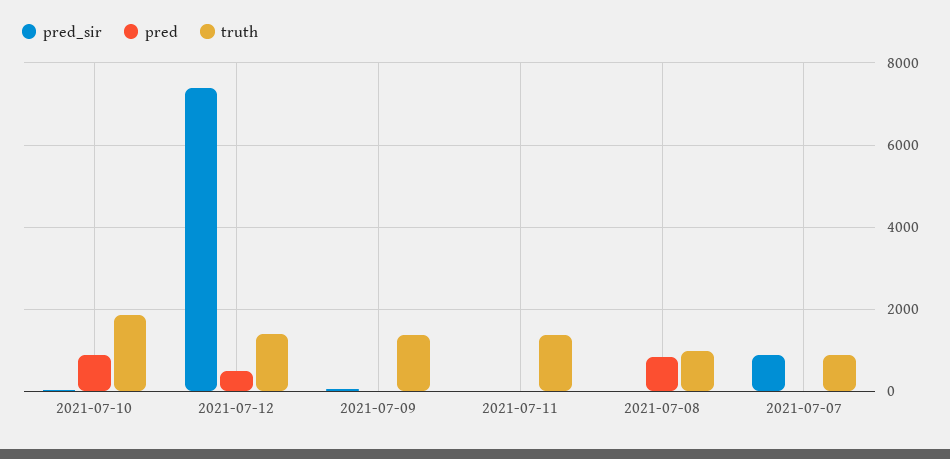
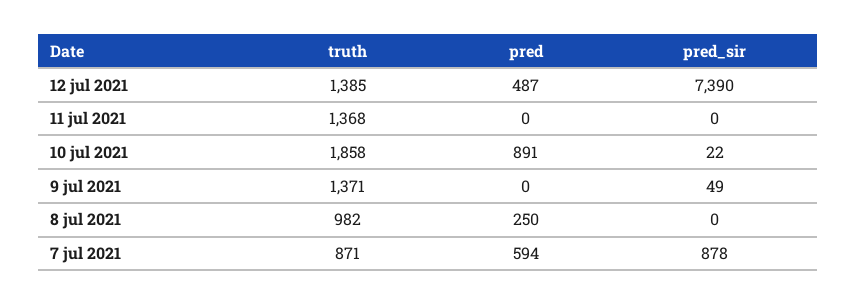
pred, 2021-07-08: 800 -> 250
pred, 2021-07-07: 0 -> 594

